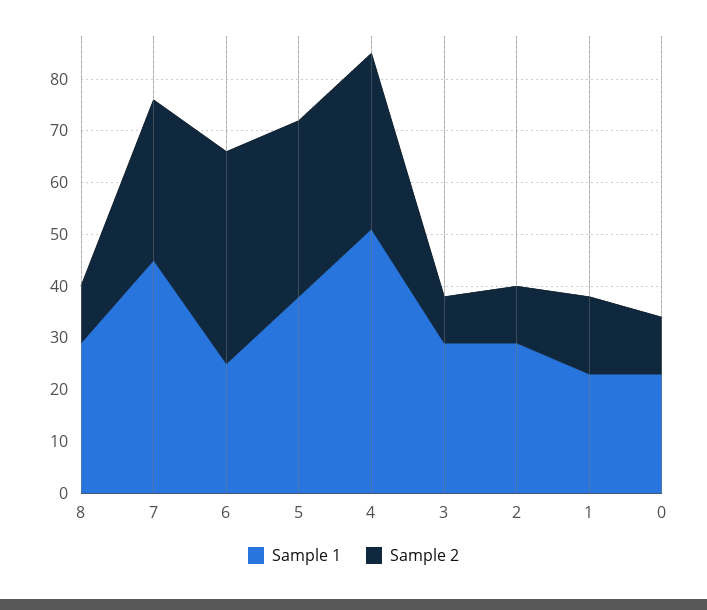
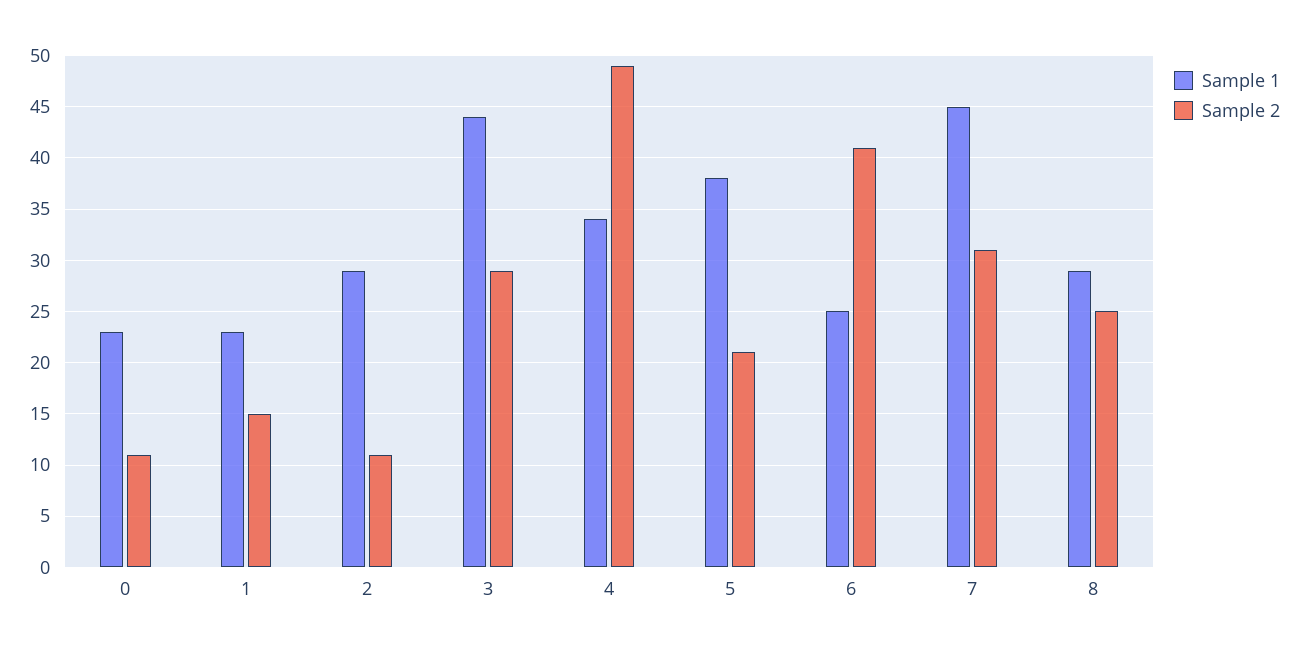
Sample 2, 8: 10 -> 25
Sample 2, 5: 35 -> 21
Sample 1, 4: 50 -> 34
Sample 2, 4: 35 -> 49
Sample 1, 3: 30 -> 44
Sample 2, 3: 10 -> 29

